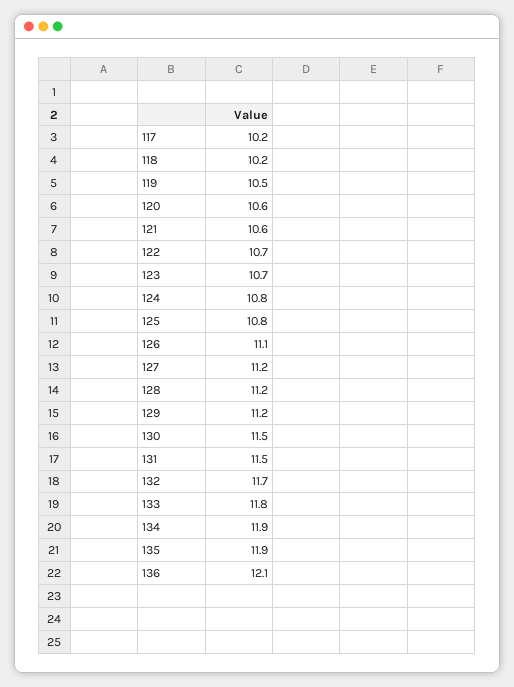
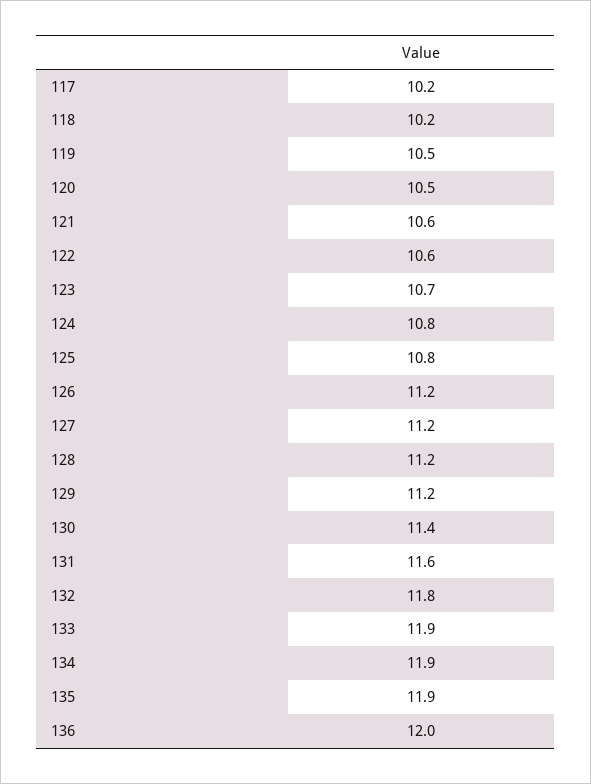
120: 10.6 -> 10.5
122: 10.7 -> 10.6
126: 11.1 -> 11.2
130: 11.5 -> 11.4
131: 11.5 -> 11.6
132: 11.7 -> 11.8
133: 11.8 -> 11.9
136: 12.1 -> 12

